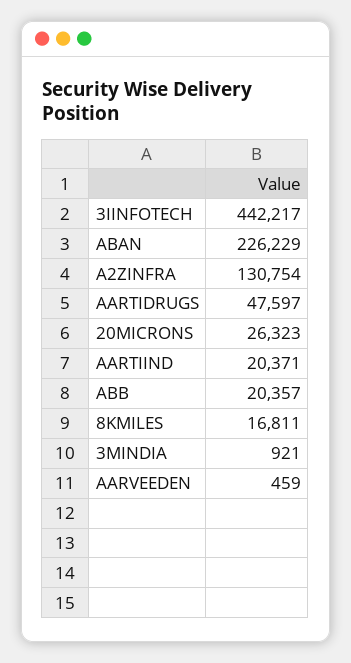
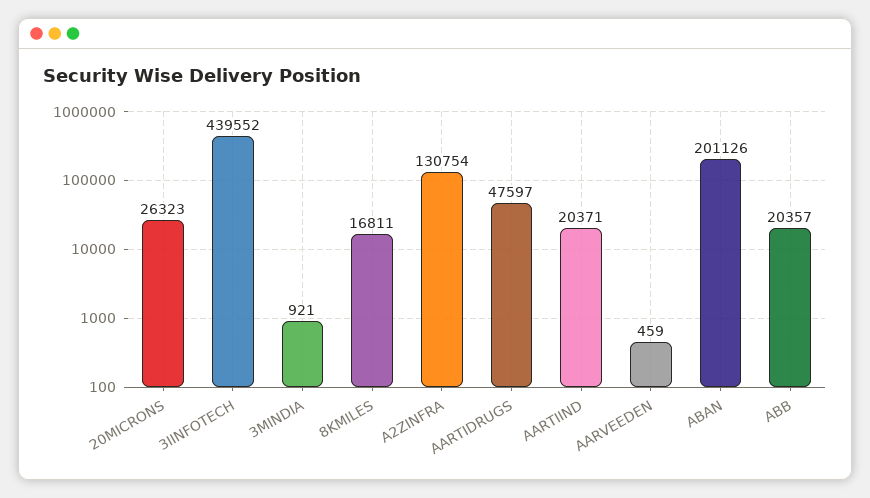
3IINFOTECH: 442217 -> 439552
ABAN: 226229 -> 201126

